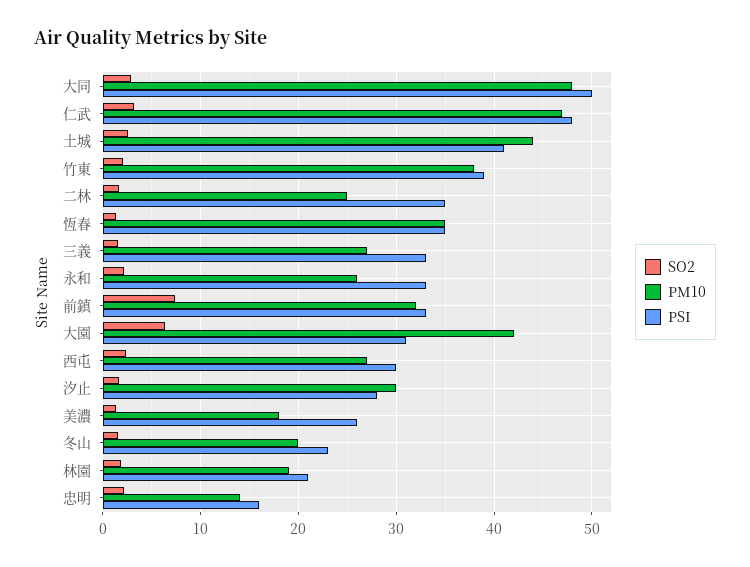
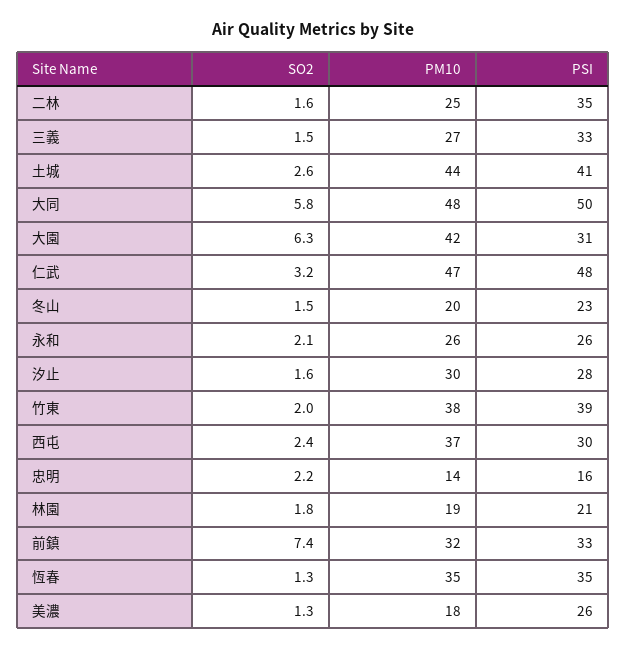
SO2, 大同: 3 -> 5.8
PSI, 永和: 33 -> 26
PM10, 西屯: 27 -> 37

